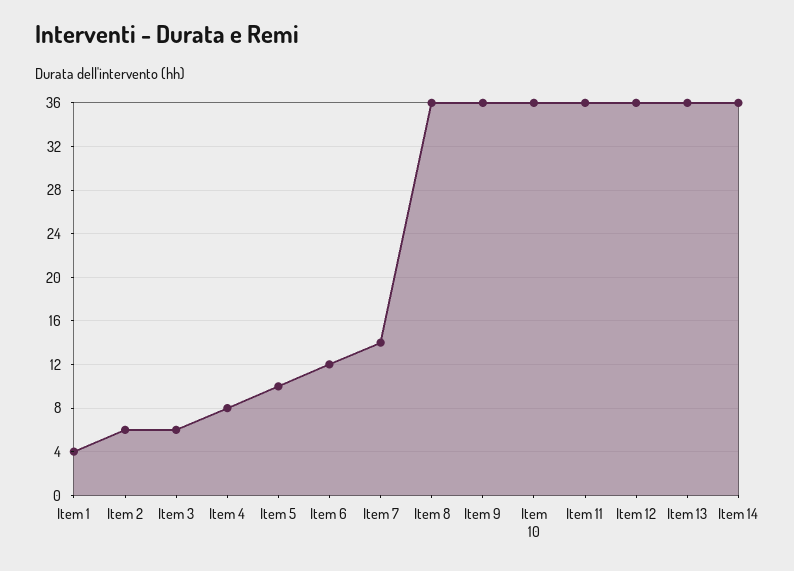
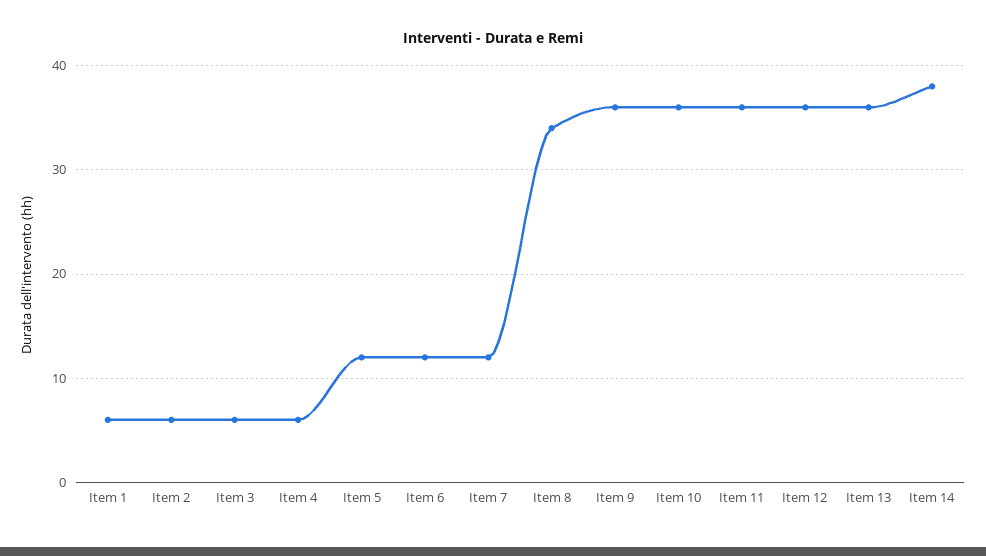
Item 1: 4 -> 6
Item 4: 8 -> 6
Item 5: 10 -> 12
Item 7: 14 -> 12
Item 8: 36 -> 34
Item 14: 36 -> 38

